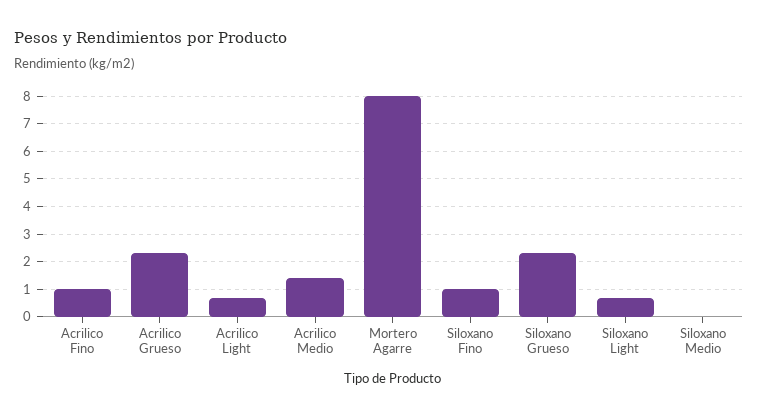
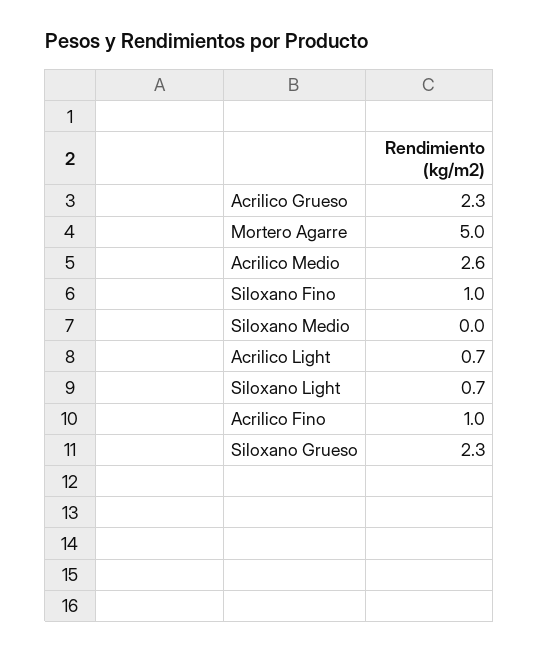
Acrilico Medio: 1.5 -> 2.6
Mortero Agarre: 8 -> 5

